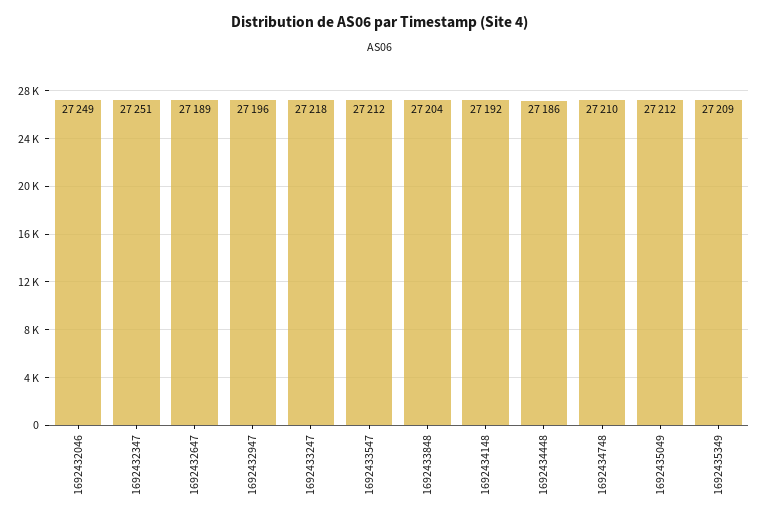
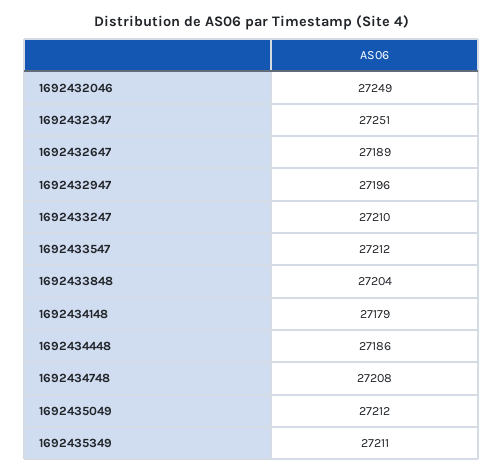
1692433247: 27218 -> 27210
1692434148: 27192 -> 27179
1692434748: 27210 -> 27208
1692435349: 27209 -> 27211

